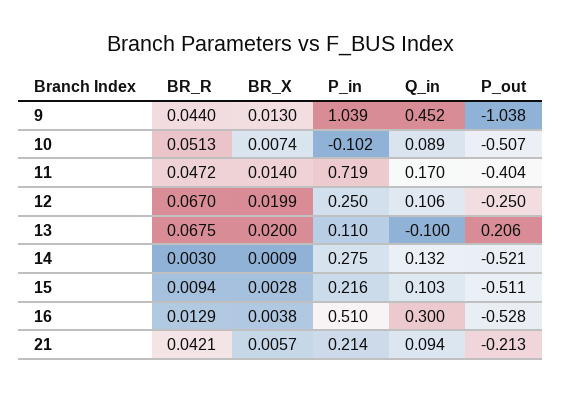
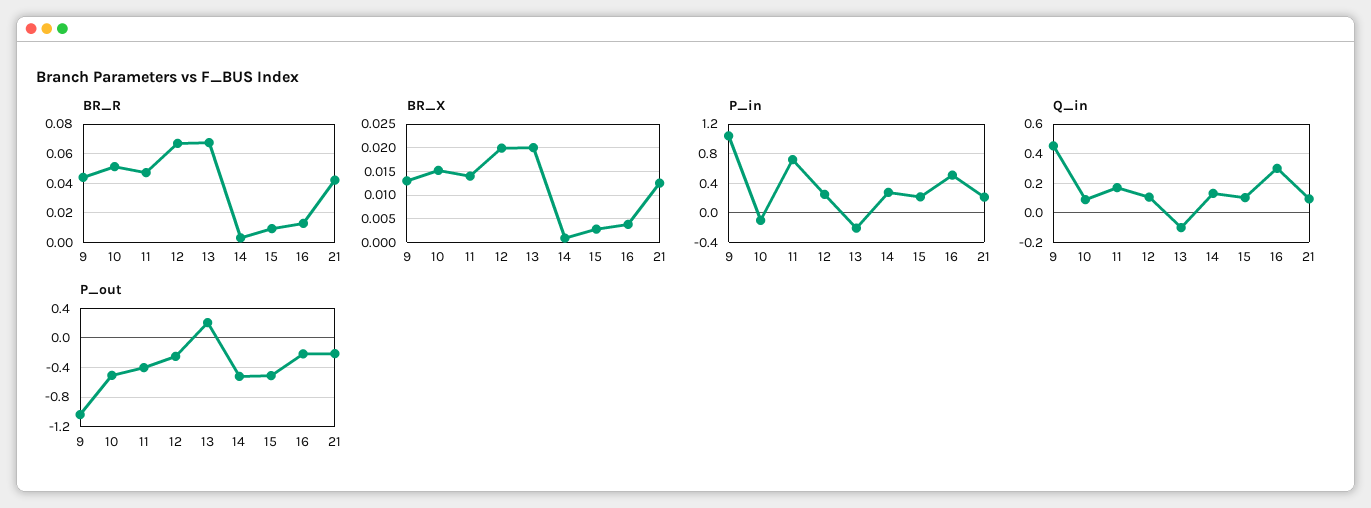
BR_X, 10: 0.0074 -> 0.015
P_in, 13: 0.11 -> -0.2
P_out, 16: -0.528 -> -0.2
BR_X, 21: 0.0057 -> 0.0125

